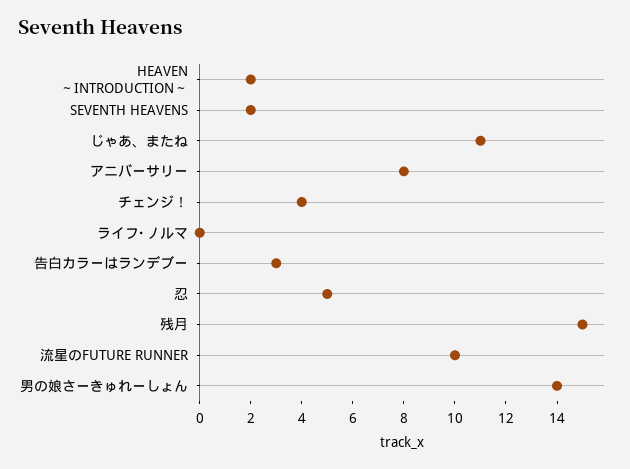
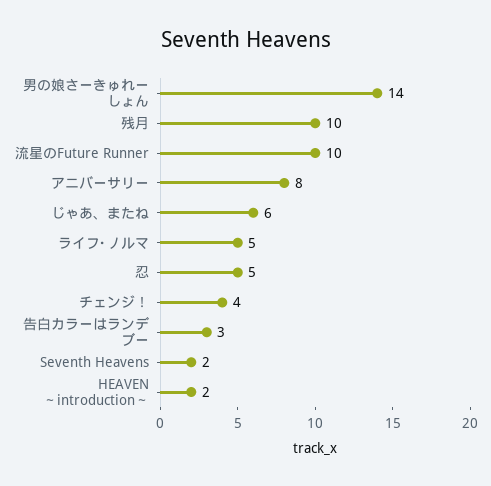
じゃあ、またね: 11 -> 6
ライフ･ノルマ: 0 -> 5
残月: 15 -> 10

